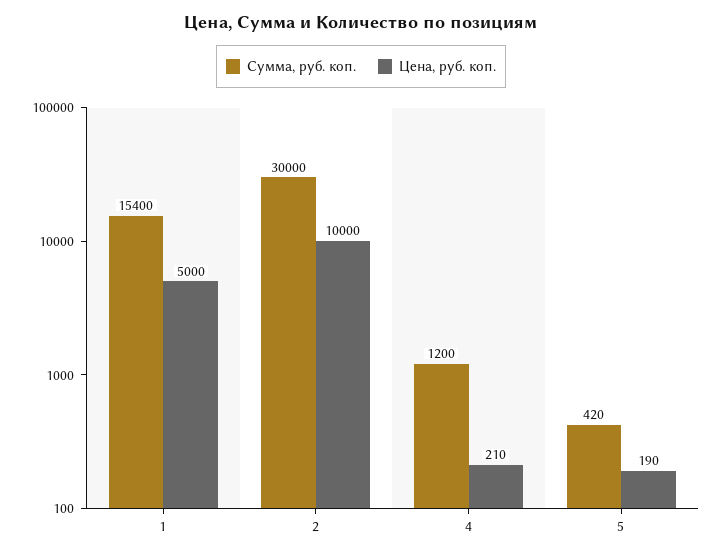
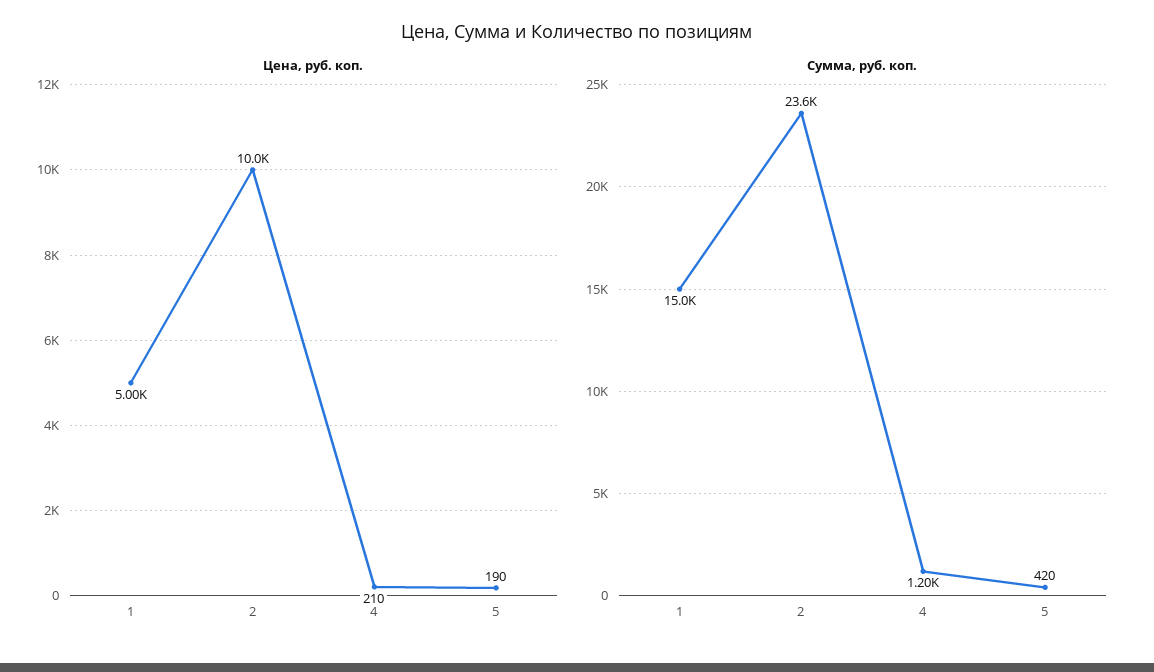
Сумма, руб. коп., 1: 15400 -> 15000
Сумма, руб. коп., 2: 30000 -> 23600

